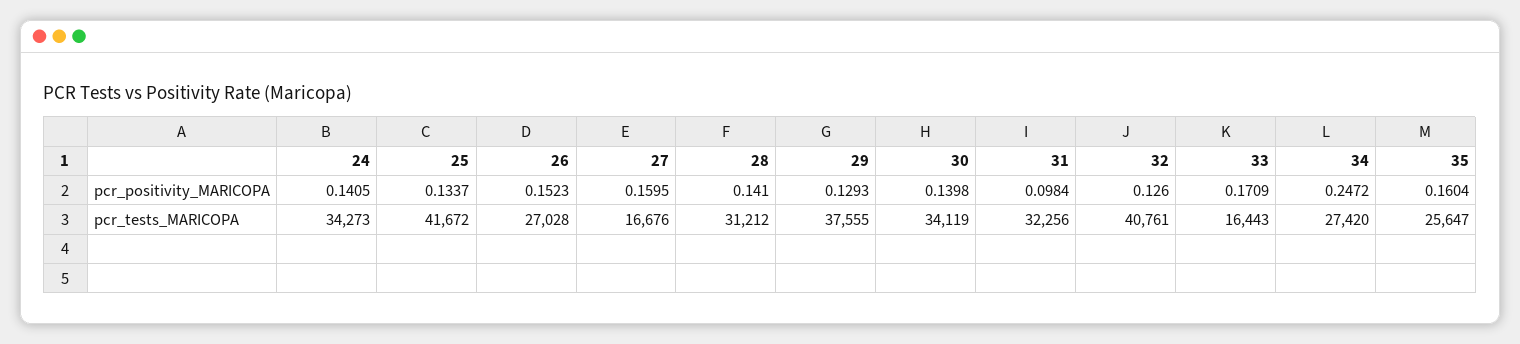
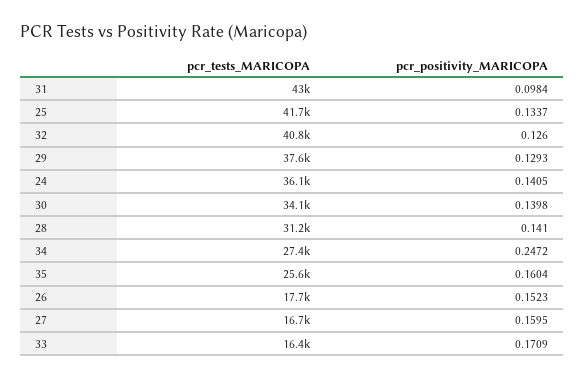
24, pcr_tests_MARICOPA: 34273 -> 36100
26, pcr_tests_MARICOPA: 27028 -> 17700
31, pcr_tests_MARICOPA: 32256 -> 43000

